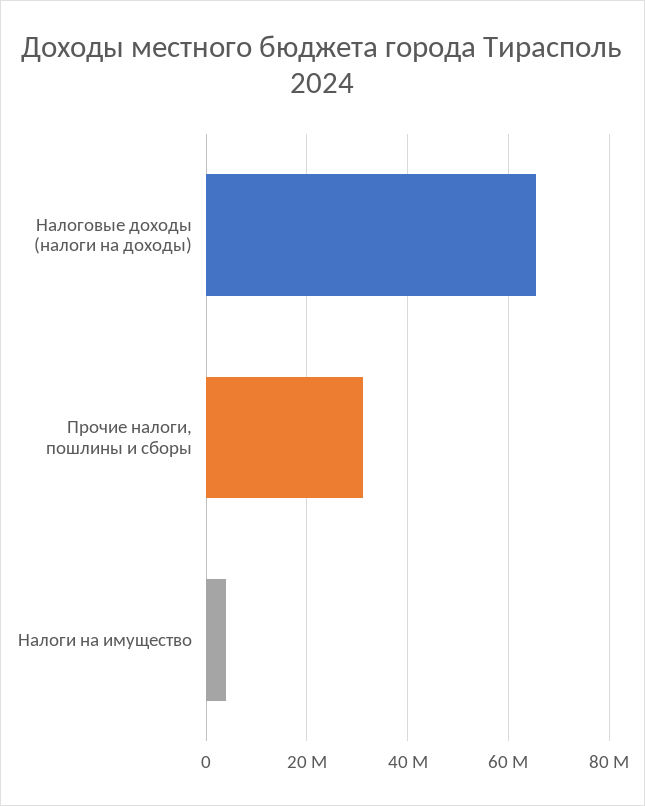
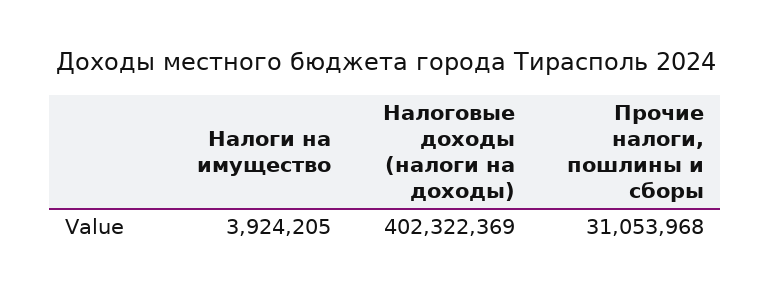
Налоговые доходы (налоги на доходы): 66000000 -> 402322369

